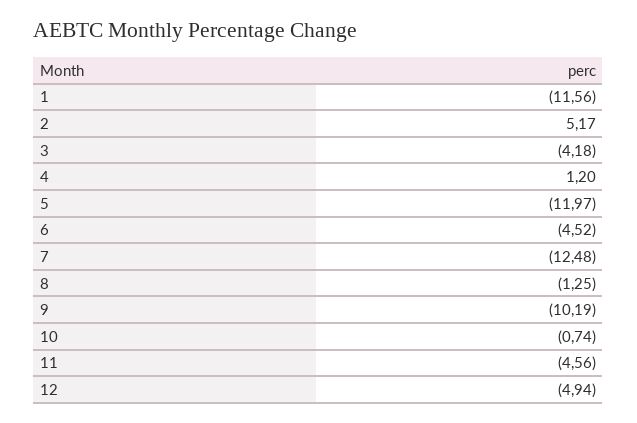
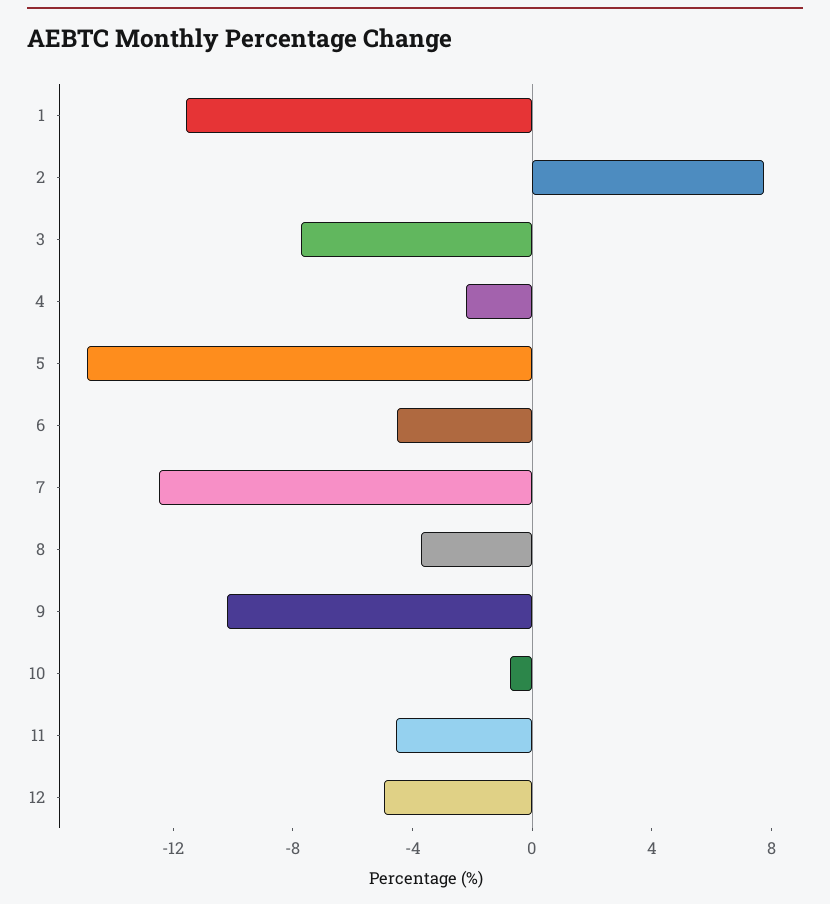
2: 5.17 -> 8
3: -4.18 -> -8
4: 1.2 -> -2
5: -11.97 -> -15
8: -1.25 -> -4

